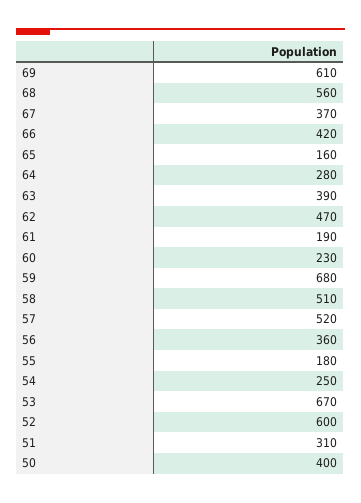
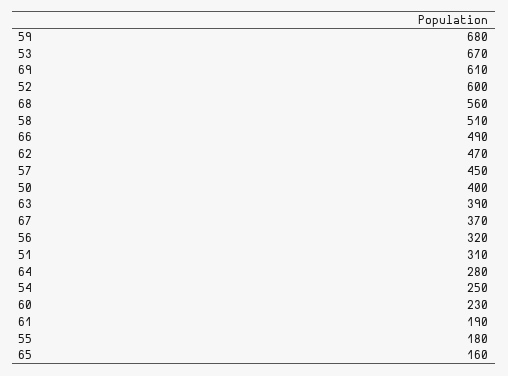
66: 420 -> 490
57: 520 -> 450
56: 360 -> 320

